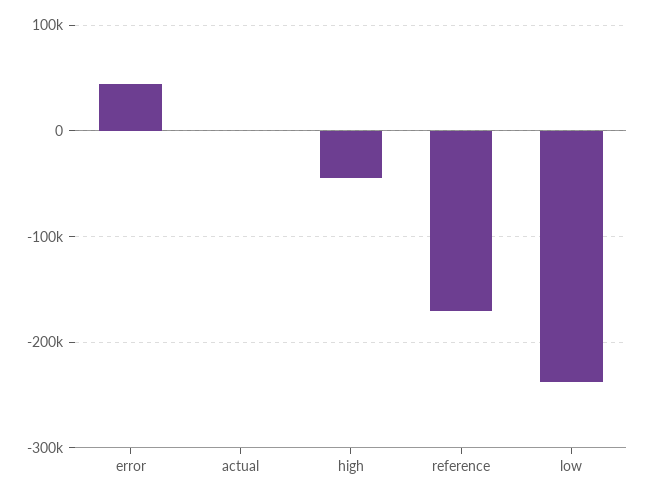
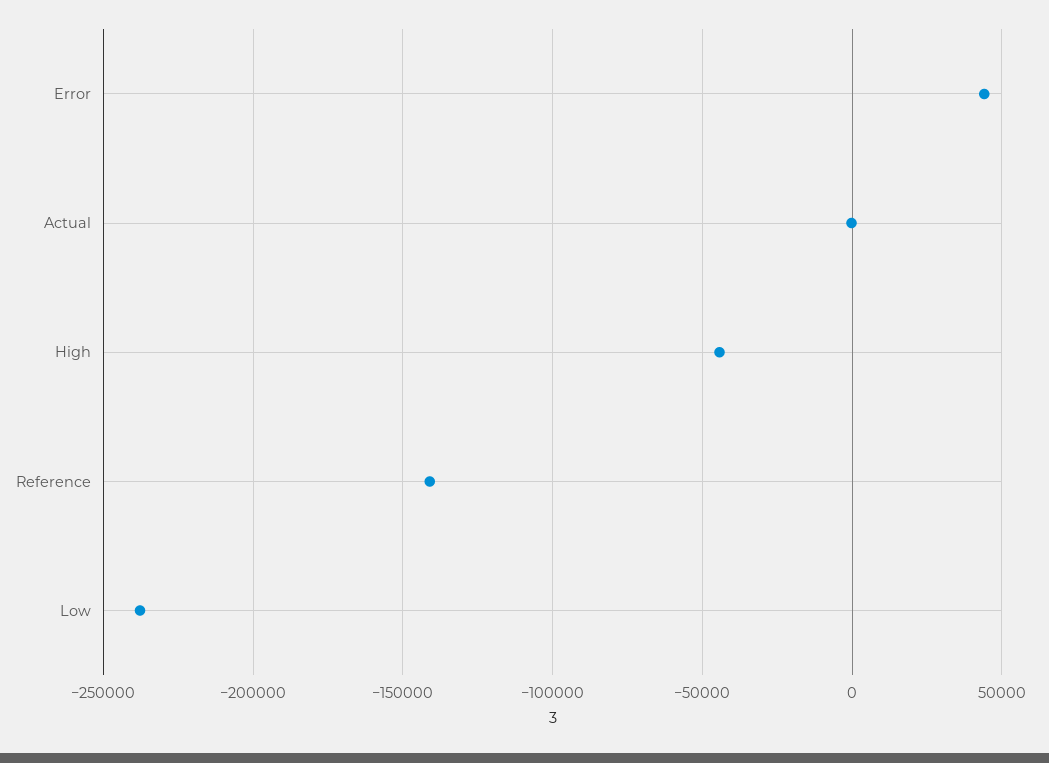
reference: -170000 -> -140000

